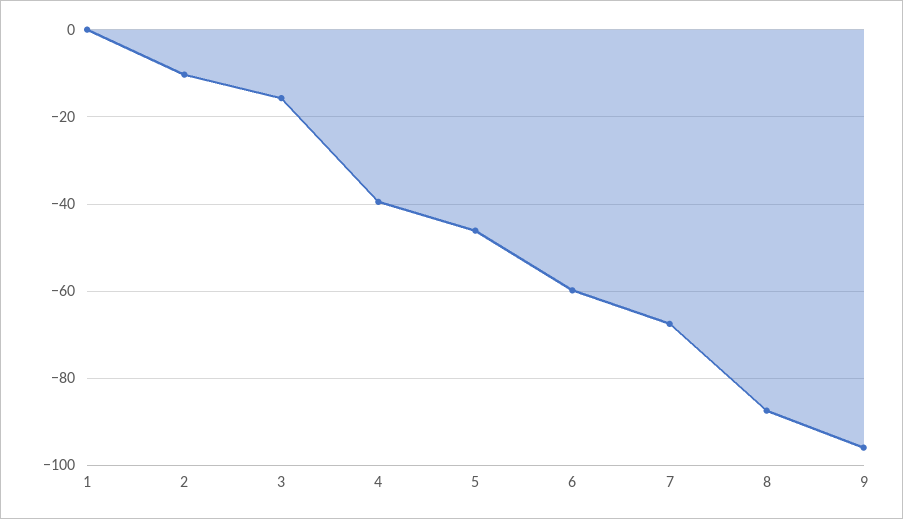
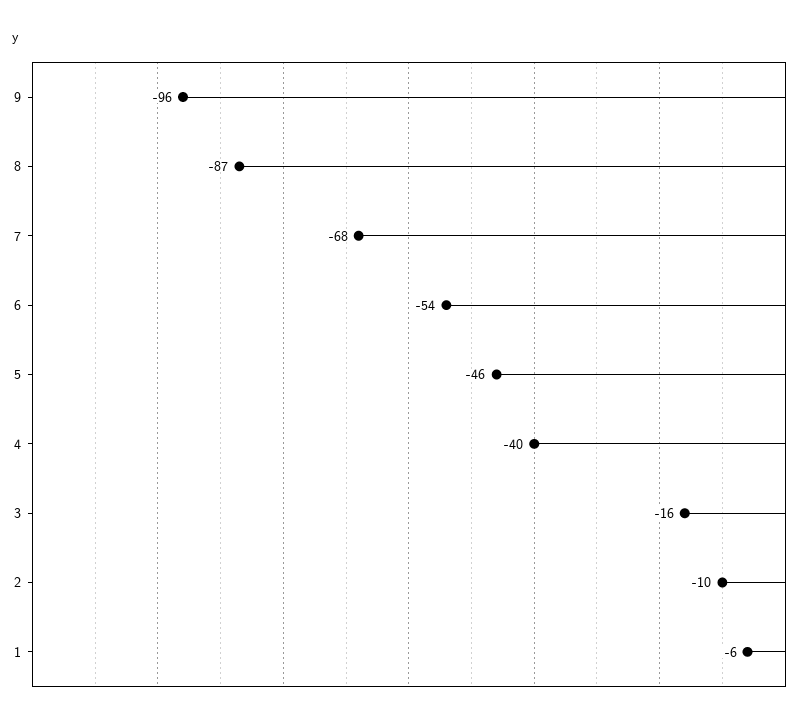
1: 0 -> -6
6: -60 -> -54

